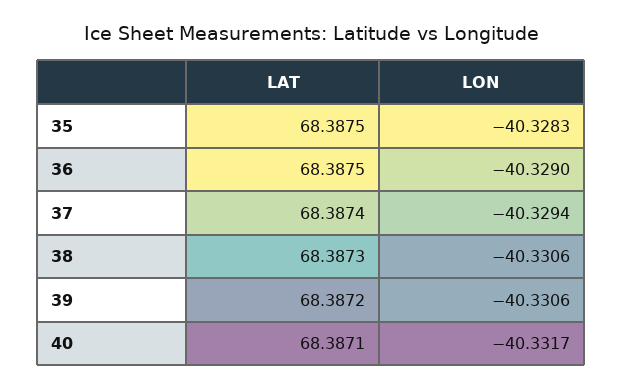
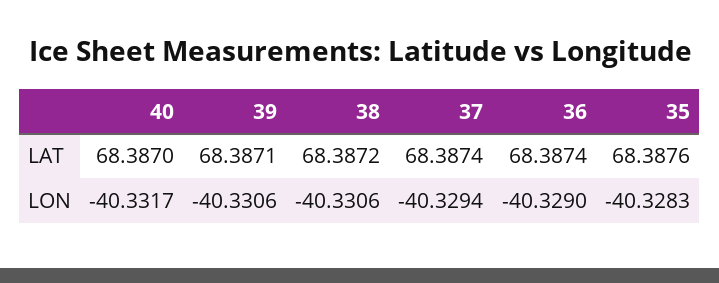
LAT, 35: 68.3875 -> 68.3876
LAT, 36: 68.3875 -> 68.3874
LAT, 38: 68.3873 -> 68.3872
LAT, 39: 68.3872 -> 68.3871
LAT, 40: 68.3871 -> 68.387

